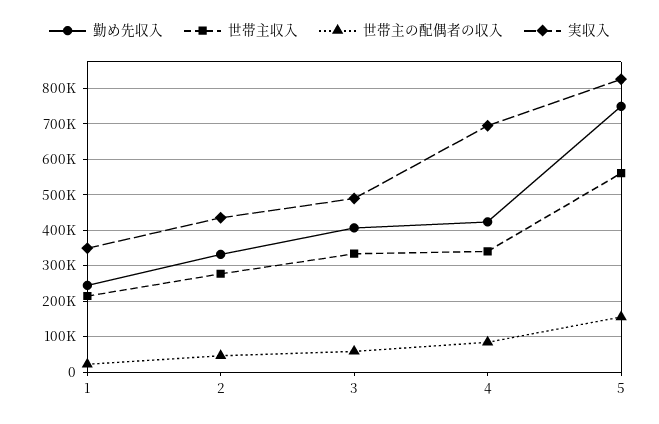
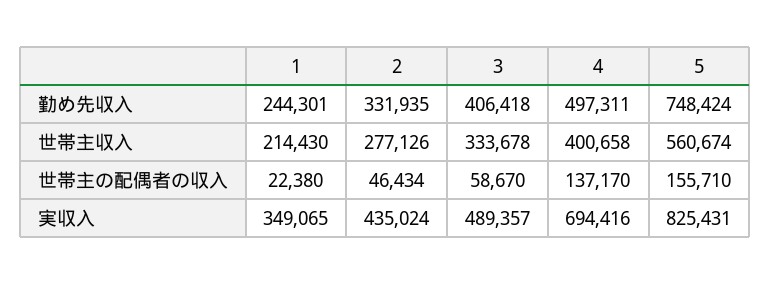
勤め先収入, 4: 420000 -> 497311
世帯主収入, 4: 340000 -> 400658
世帯主の配偶者の収入, 4: 80000 -> 137170

